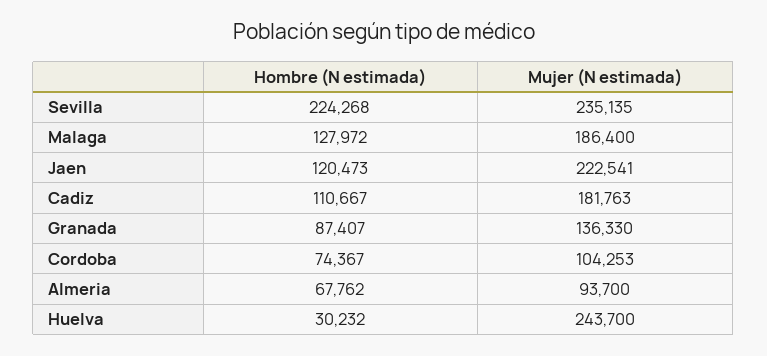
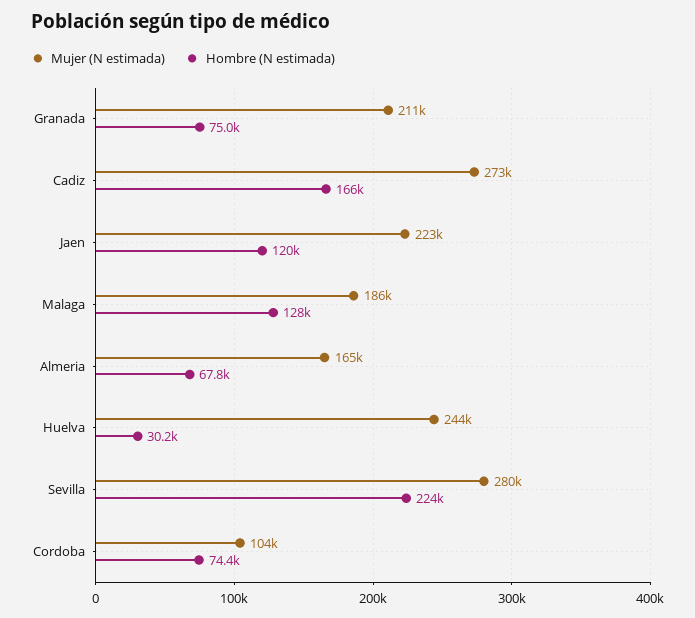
Mujer (N estimada), Sevilla: 235135 -> 280000
Hombre (N estimada), Cadiz: 110667 -> 166000
Mujer (N estimada), Cadiz: 181763 -> 273000
Hombre (N estimada), Granada: 87407 -> 75000
Mujer (N estimada), Granada: 136330 -> 211000
Mujer (N estimada), Almeria: 93700 -> 165000

